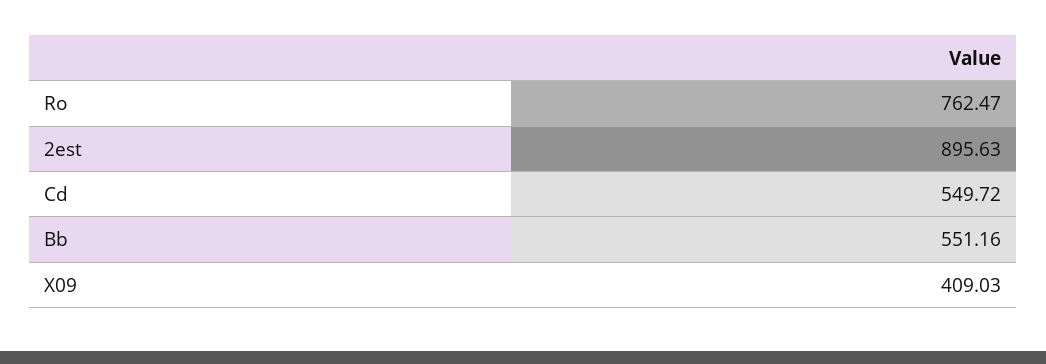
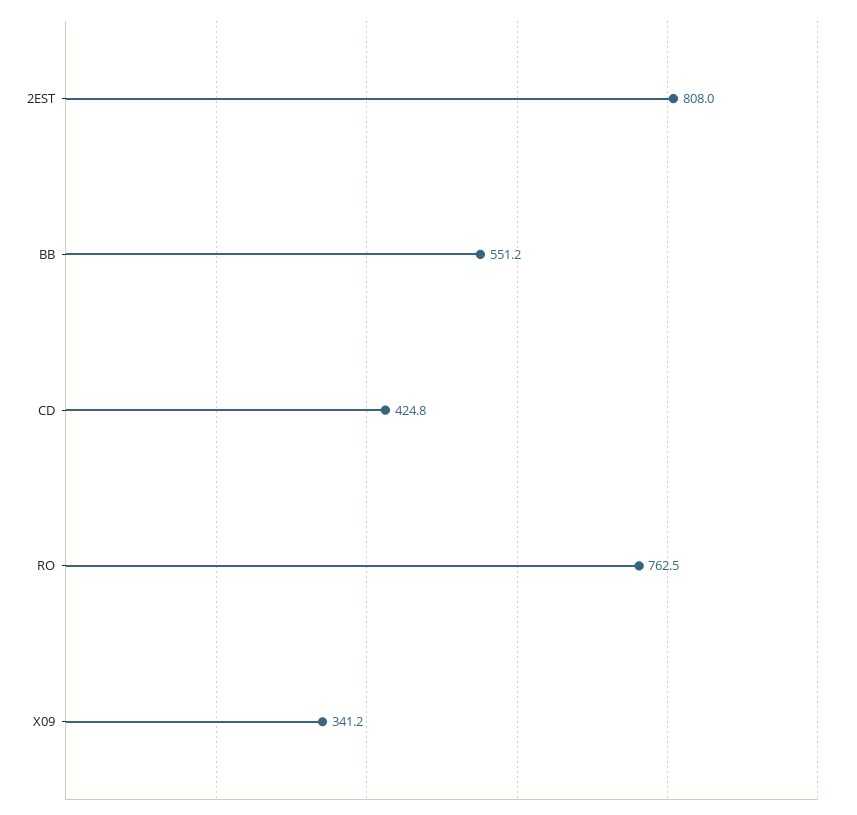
2est: 895.63 -> 808
Cd: 549.72 -> 424.8
X09: 409.03 -> 341.2

